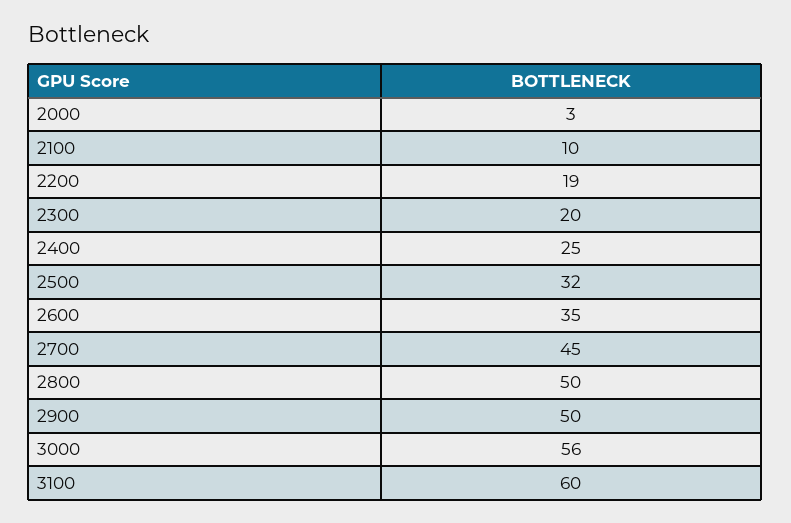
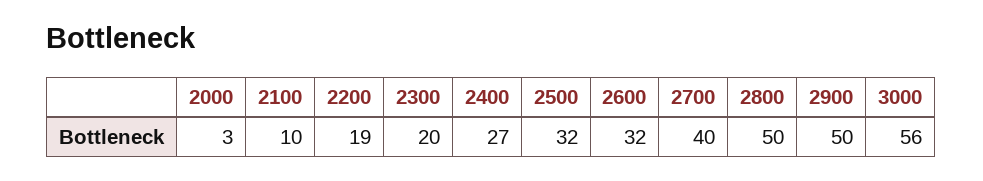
2400: 25 -> 27
2600: 35 -> 32
2700: 45 -> 40
3100: 60 -> none

